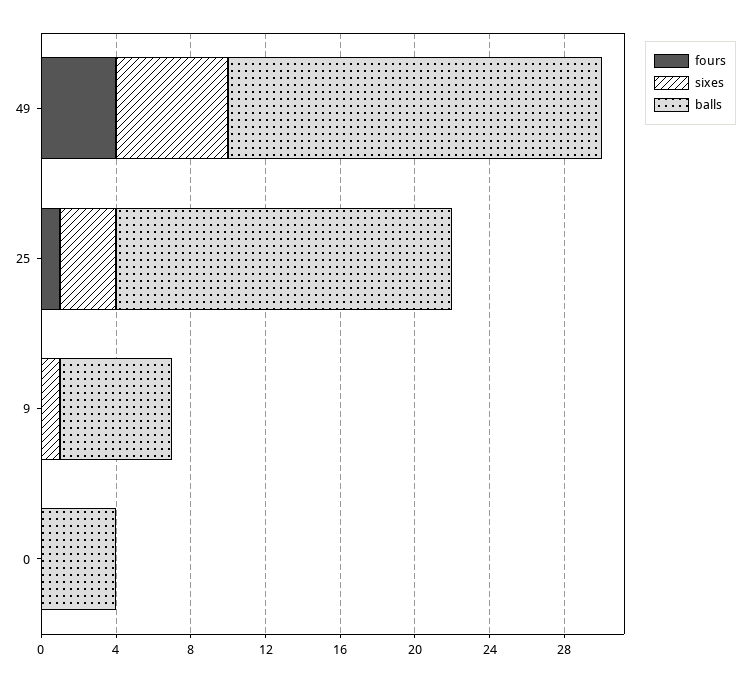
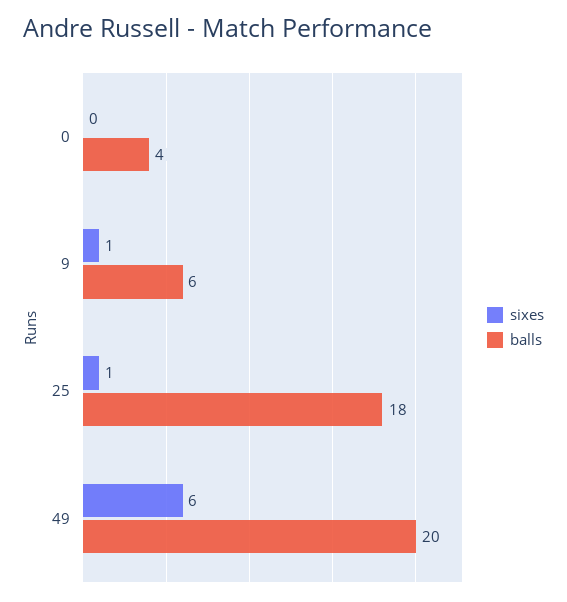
fours, 49: 4 -> none
fours, 25: 1 -> none
sixes, 25: 3 -> 1
fours, 9: 0 -> none
fours, 0: 0 -> none

